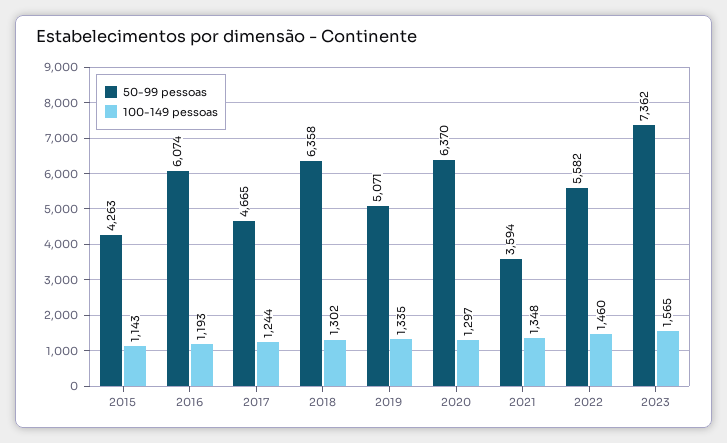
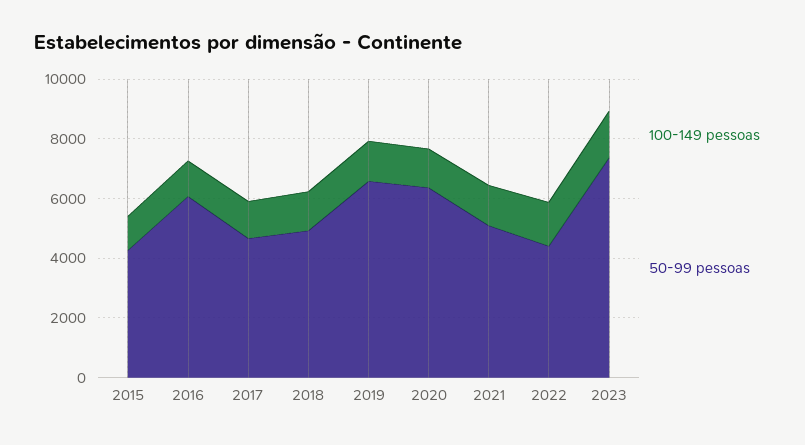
50-99 pessoas, 2018: 6358 -> 5000
50-99 pessoas, 2019: 5071 -> 6500
50-99 pessoas, 2021: 3594 -> 5000
50-99 pessoas, 2022: 5582 -> 4500

